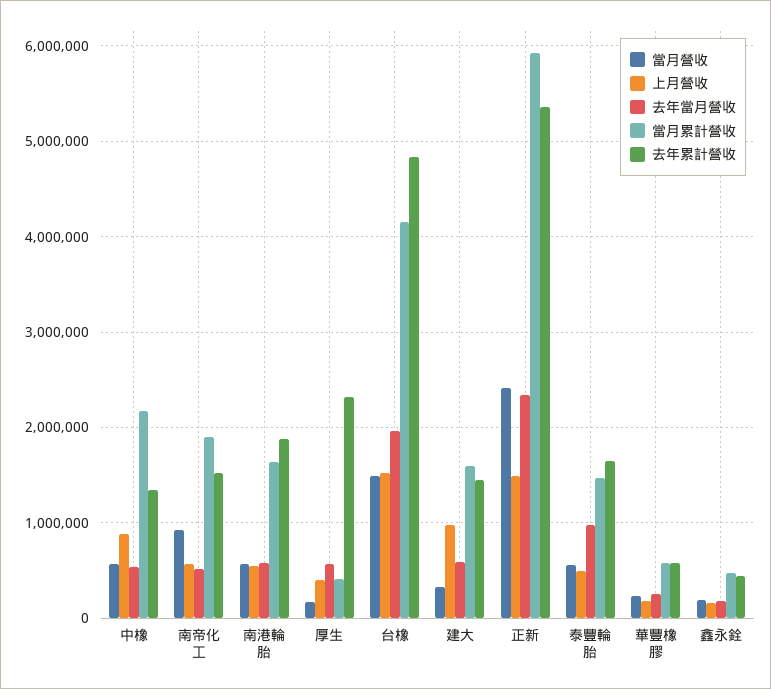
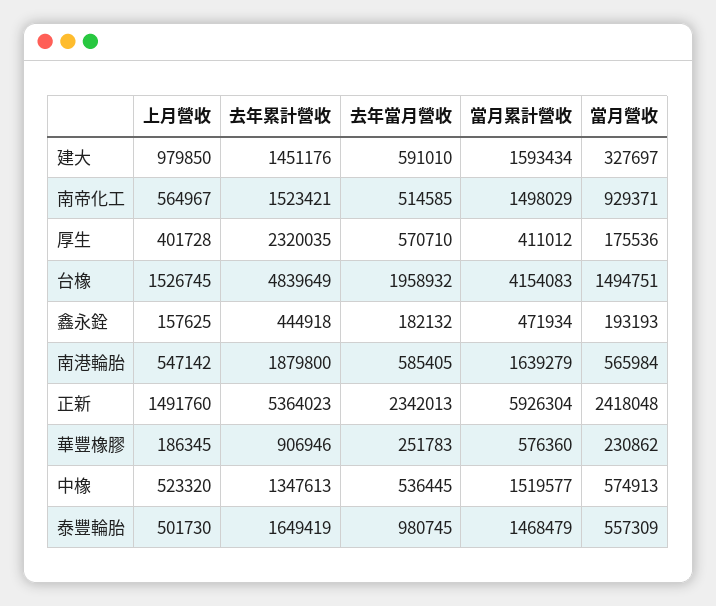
上月營收, 中橡: 900000 -> 523320
當月累計營收, 中橡: 2200000 -> 1519577
當月累計營收, 南帝化工: 1900000 -> 1498029
去年累計營收, 華豐橡膠: 600000 -> 906946

